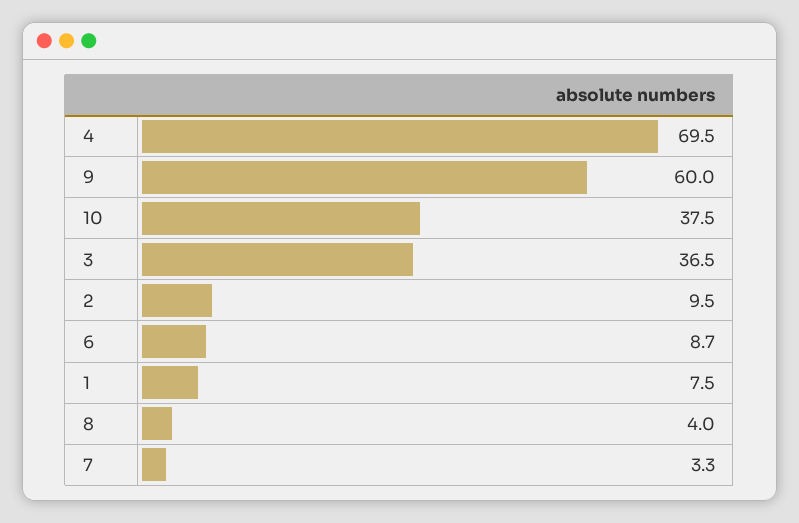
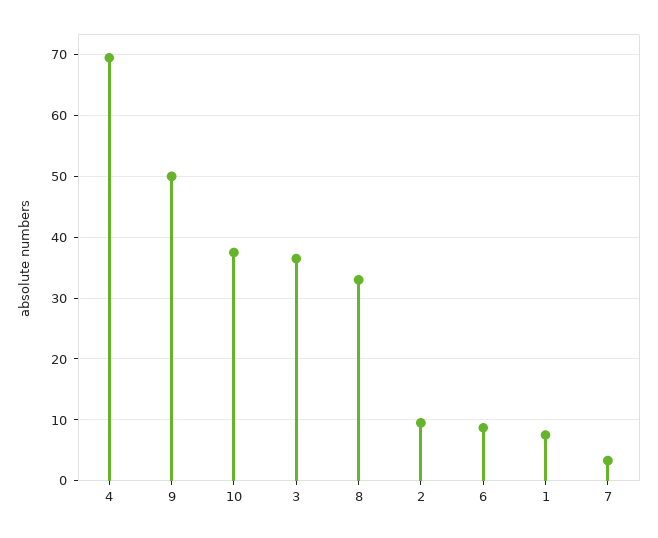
9: 60 -> 50
8: 4 -> 33

